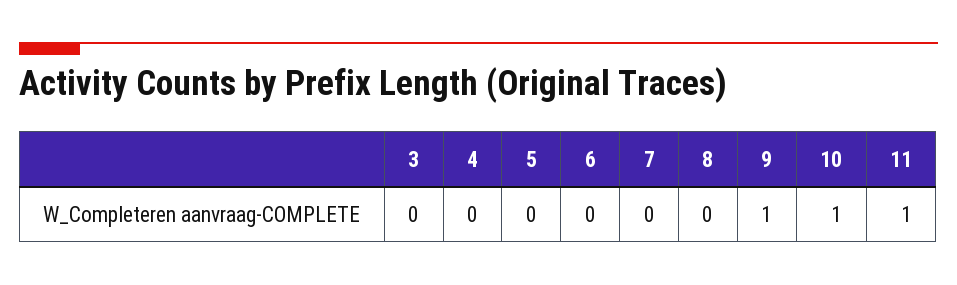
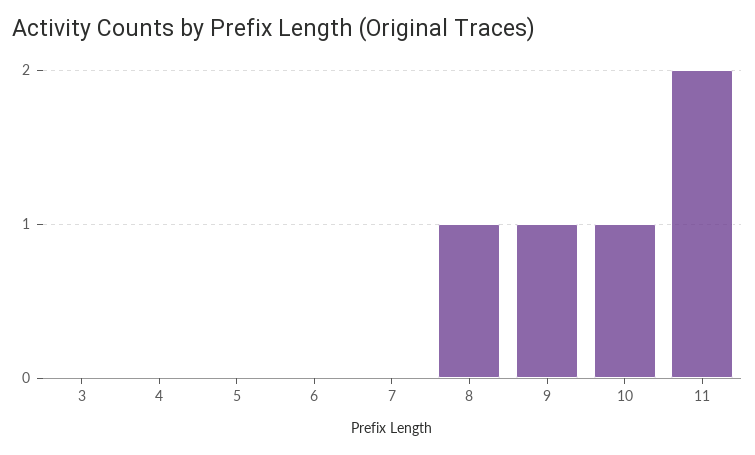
8: 0 -> 1
11: 1 -> 2

